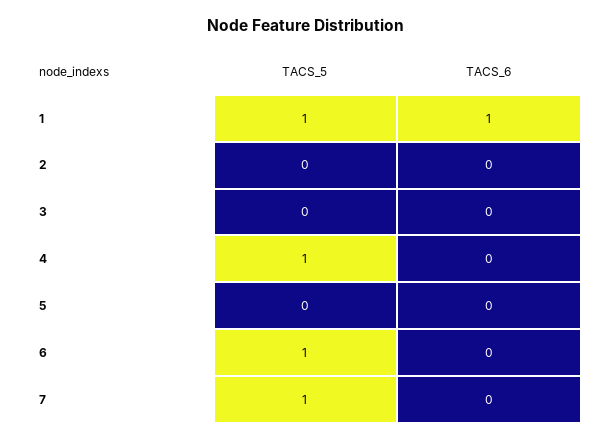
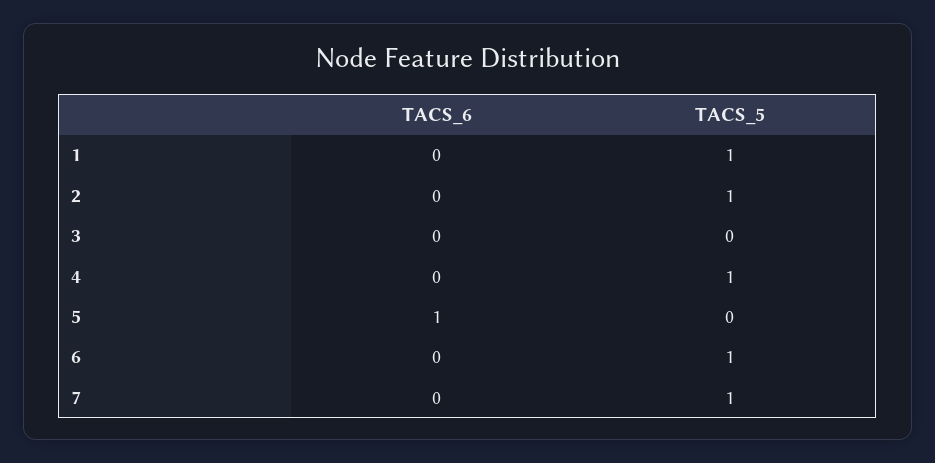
TACS_6, 1: 1 -> 0
TACS_5, 2: 0 -> 1
TACS_6, 5: 0 -> 1

